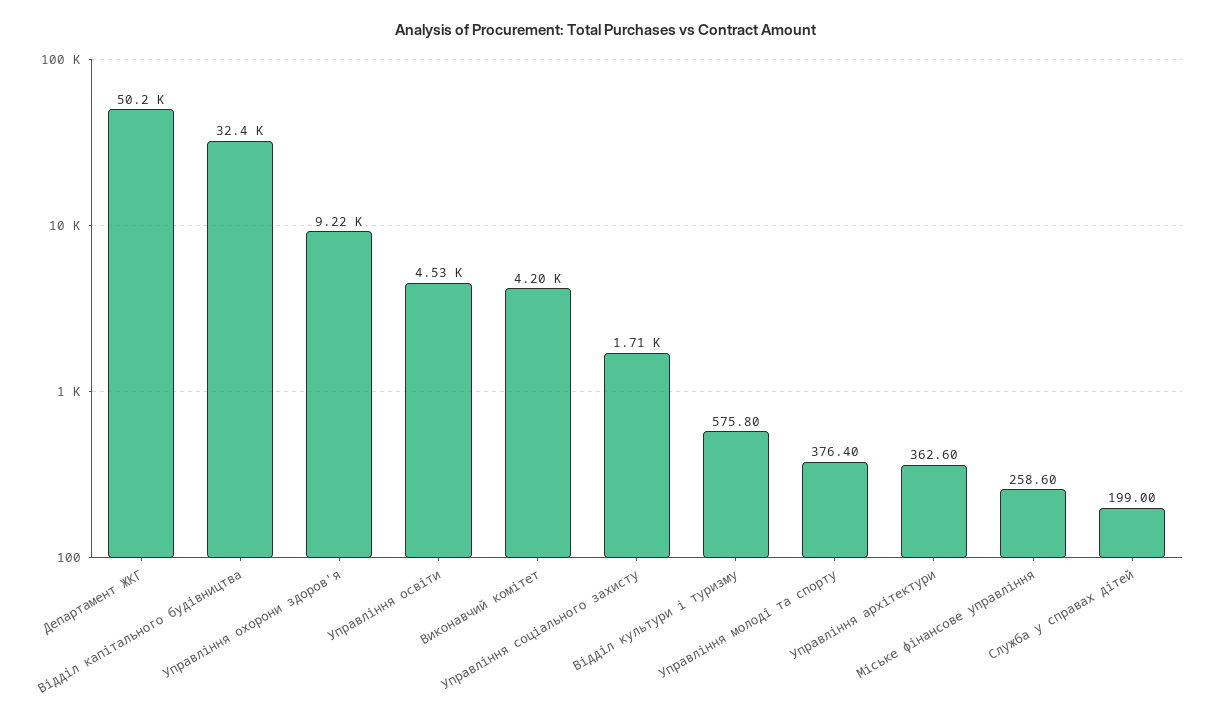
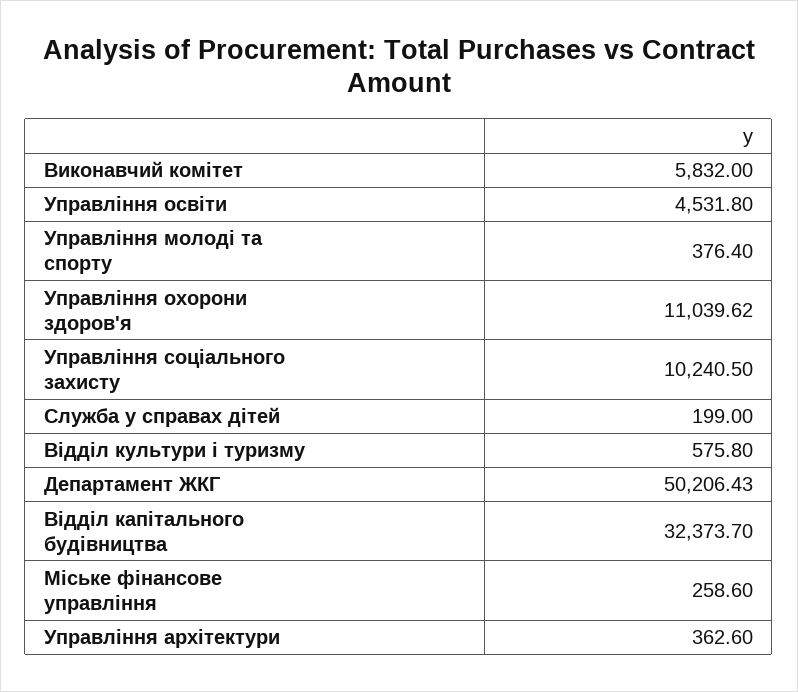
Управління охорони здоров'я: 9220 -> 11039.62
Виконавчий комітет: 4200 -> 5832
Управління соціального захисту: 1710 -> 10240.5

